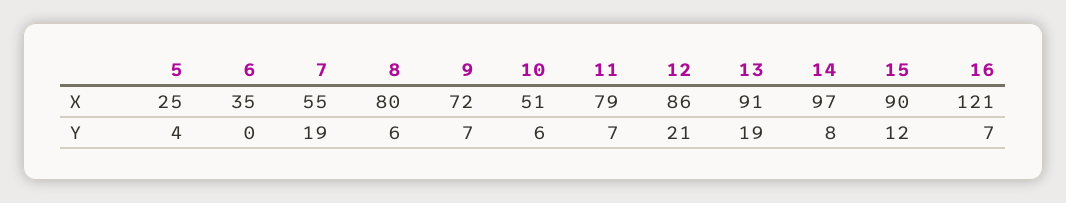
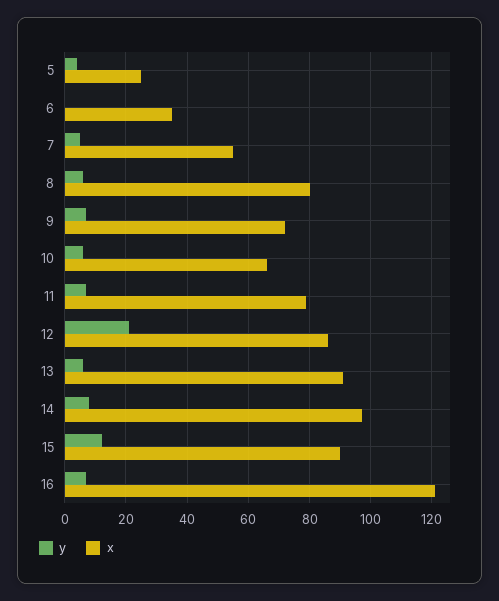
X, 10: 51 -> 65
Y, 7: 19 -> 5
Y, 13: 19 -> 5

